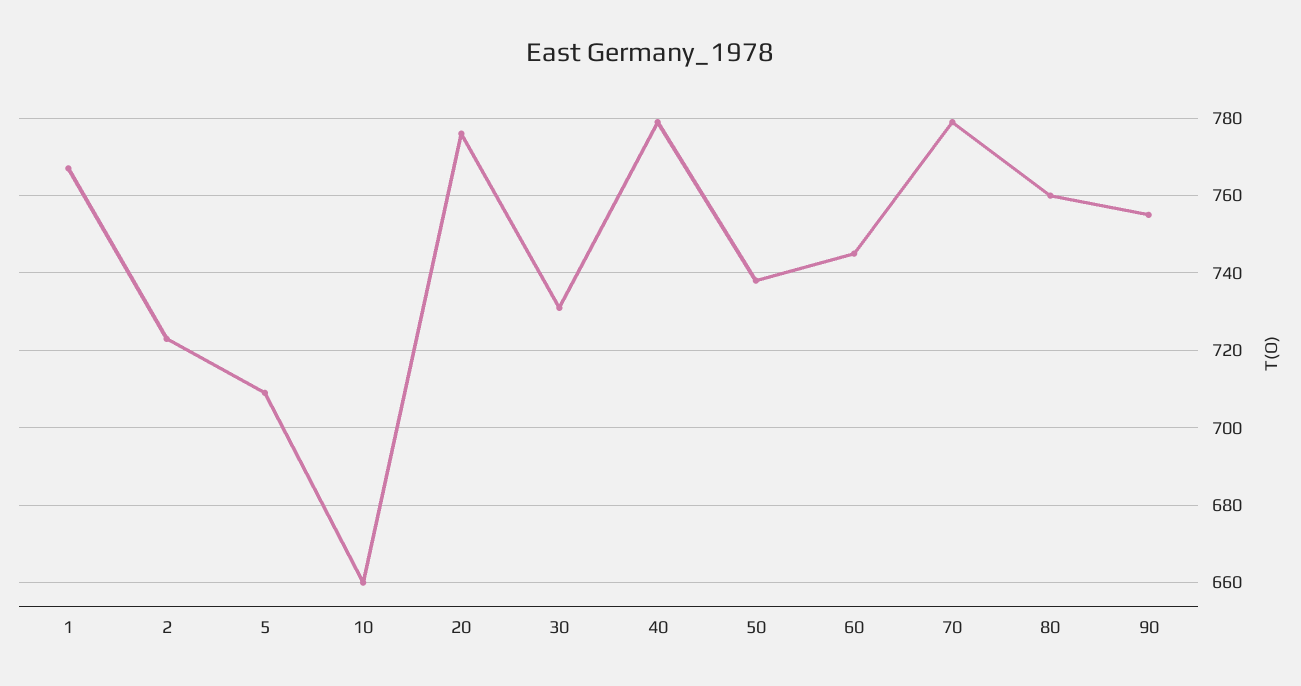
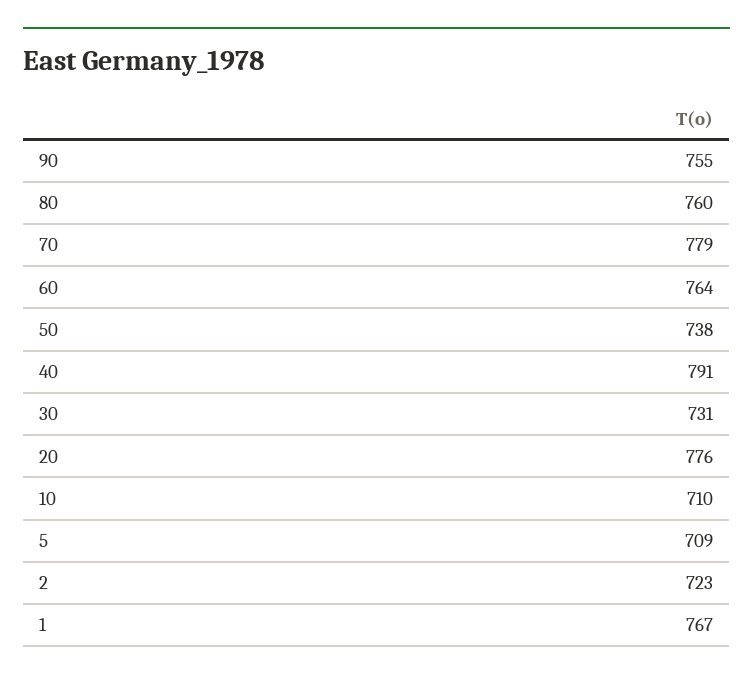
10: 660 -> 710
40: 780 -> 791
60: 745 -> 764

